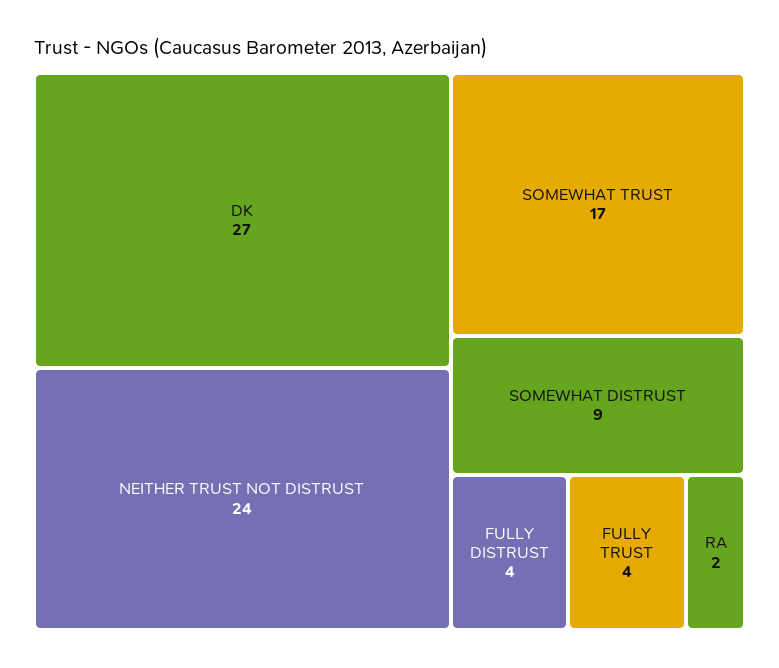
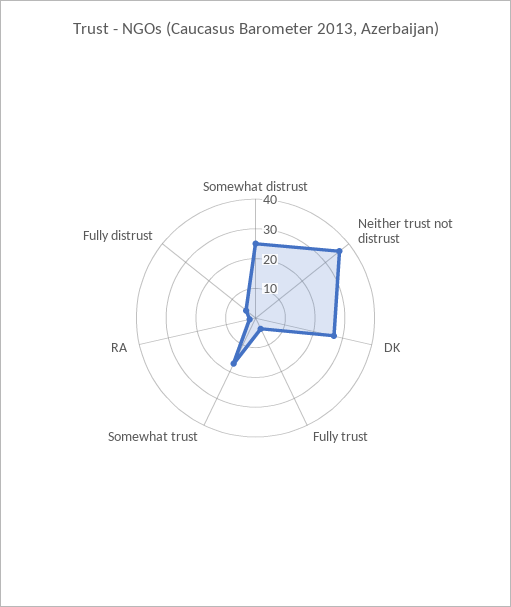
NEITHER TRUST NOT DISTRUST: 24 -> 35
SOMEWHAT DISTRUST: 9 -> 25

